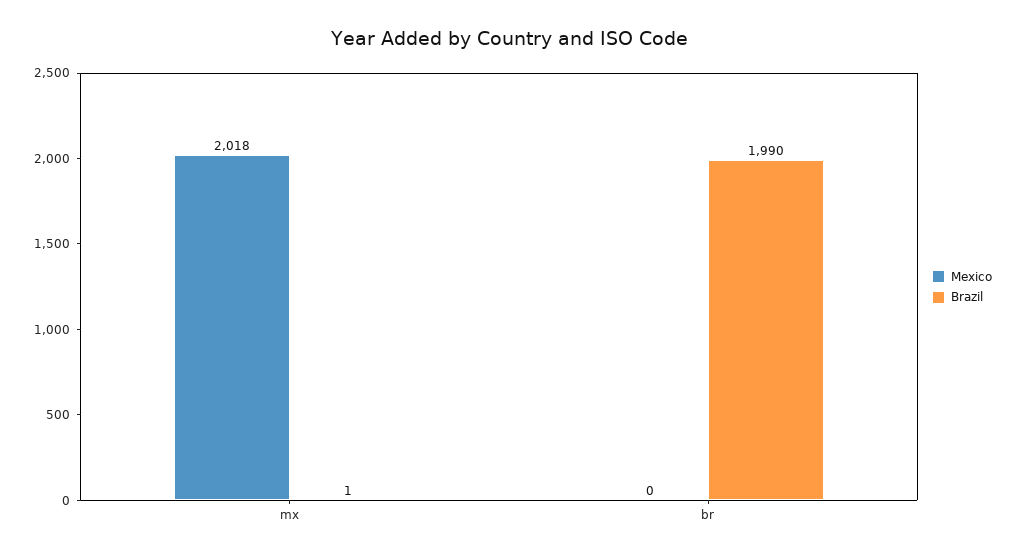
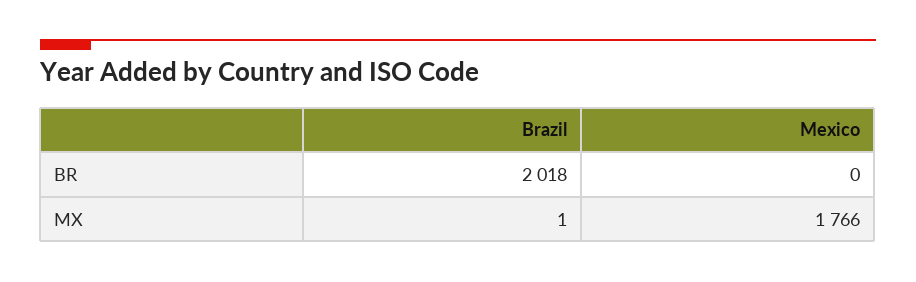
Mexico, mx: 2018 -> 1766
Brazil, br: 1990 -> 2018

